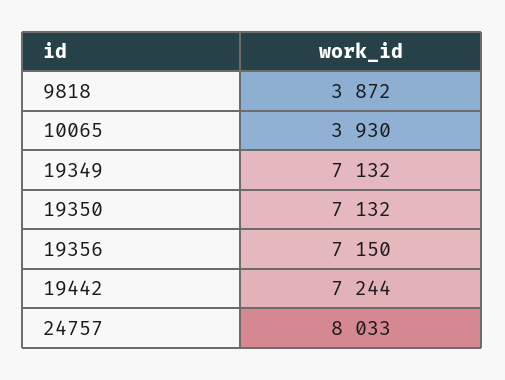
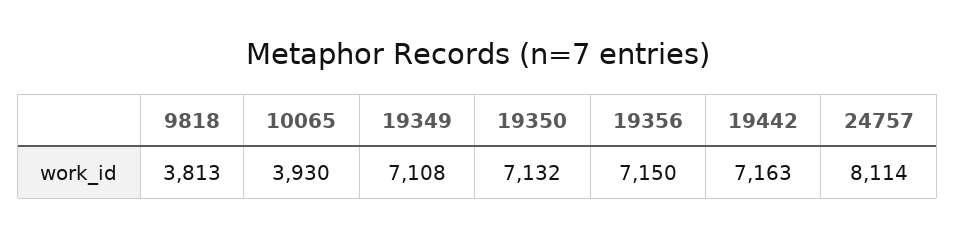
9818: 3872 -> 3813
19349: 7132 -> 7108
19442: 7244 -> 7163
24757: 8033 -> 8114

